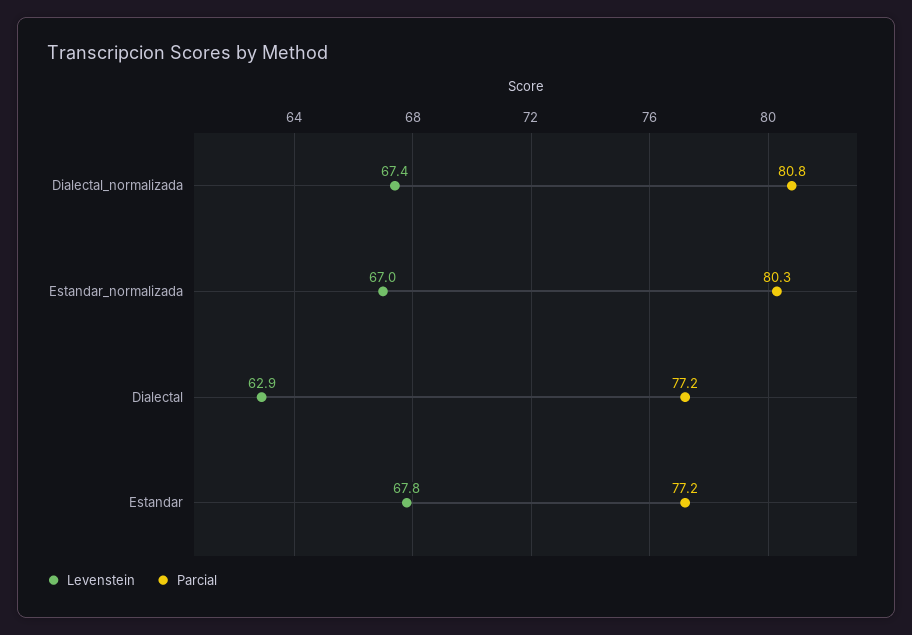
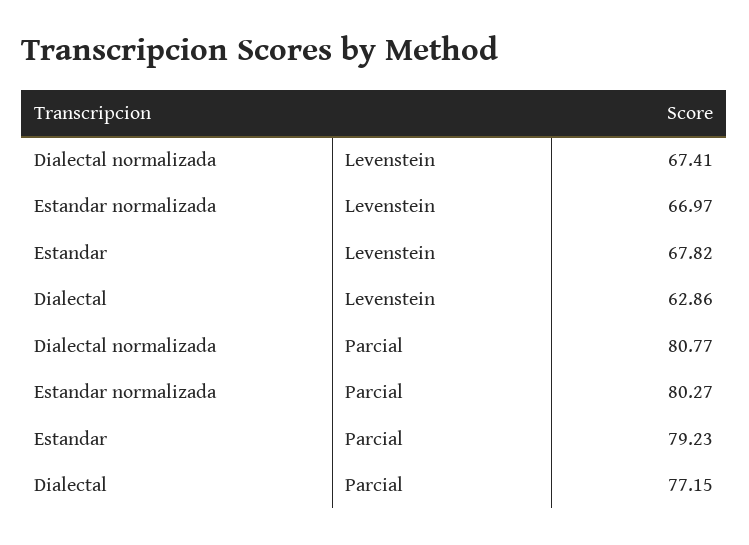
Parcial, Estandar: 77.2 -> 79.23

